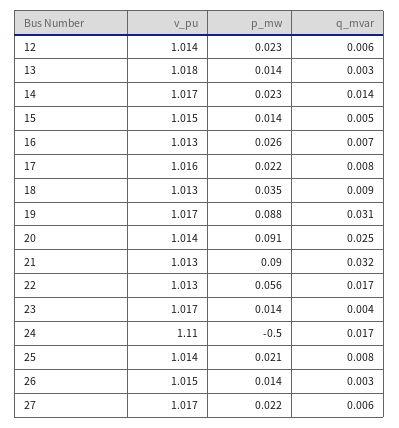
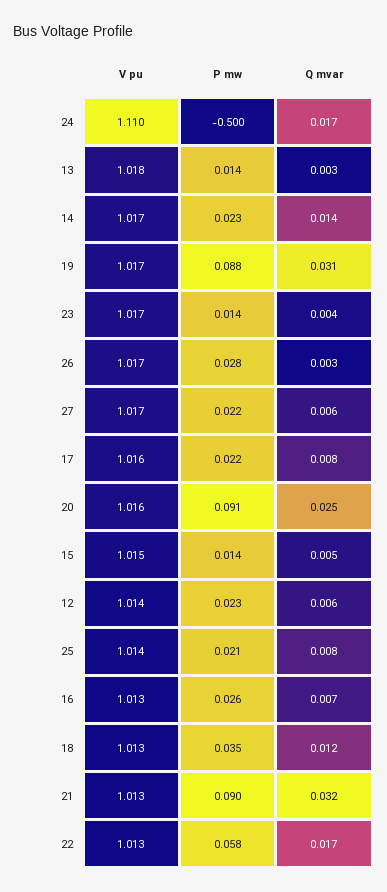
q_mvar, 18: 0.009 -> 0.012
v_pu, 20: 1.014 -> 1.016
p_mw, 22: 0.056 -> 0.058
v_pu, 26: 1.015 -> 1.017
p_mw, 26: 0.014 -> 0.028

